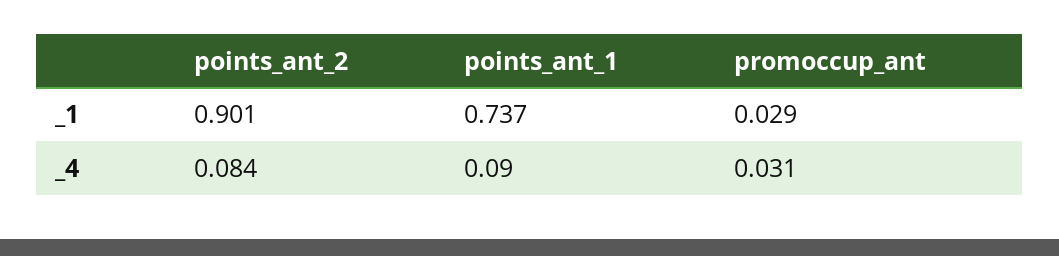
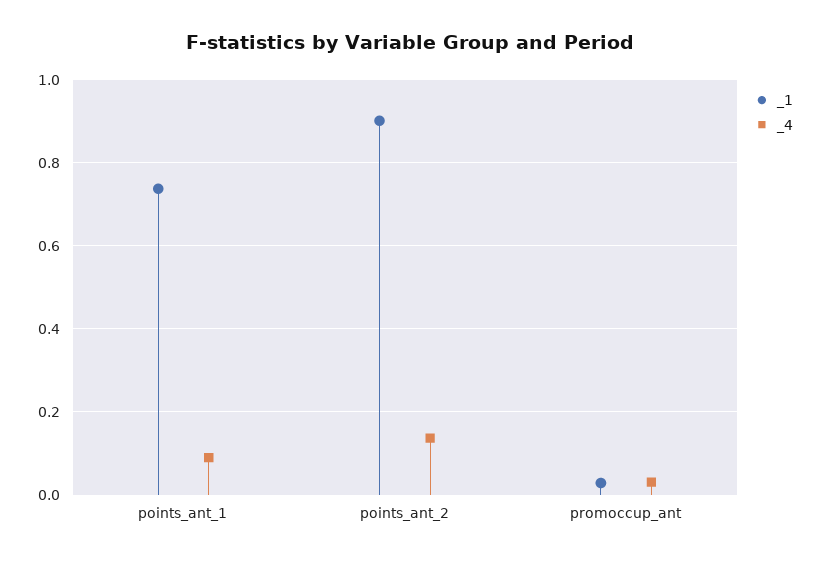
_4, points_ant_2: 0.084 -> 0.14

